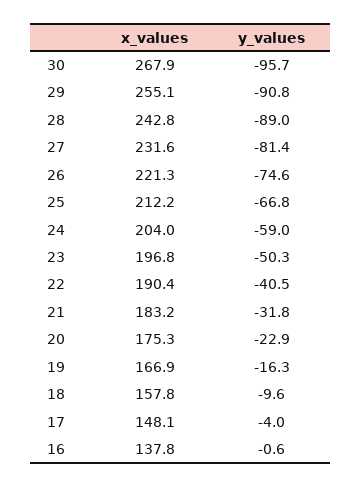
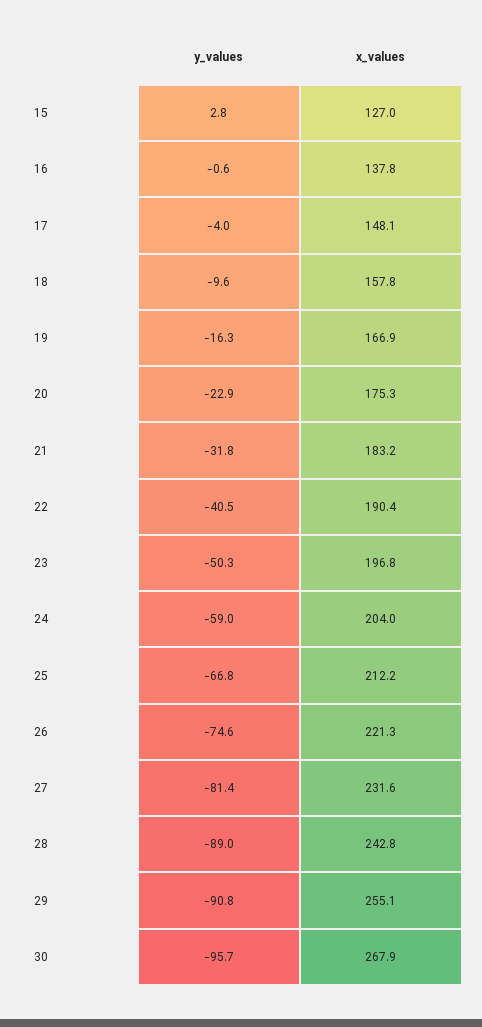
y_values, 15: none -> 2.8
x_values, 15: none -> 127

